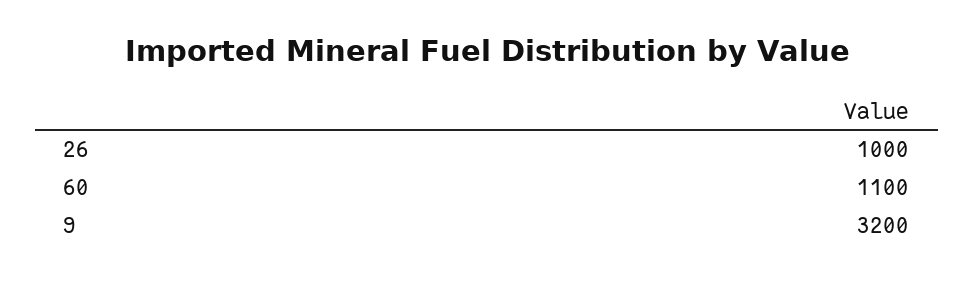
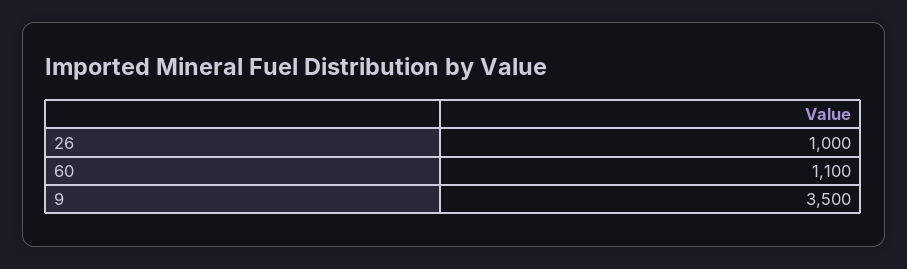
9: 3200 -> 3500

